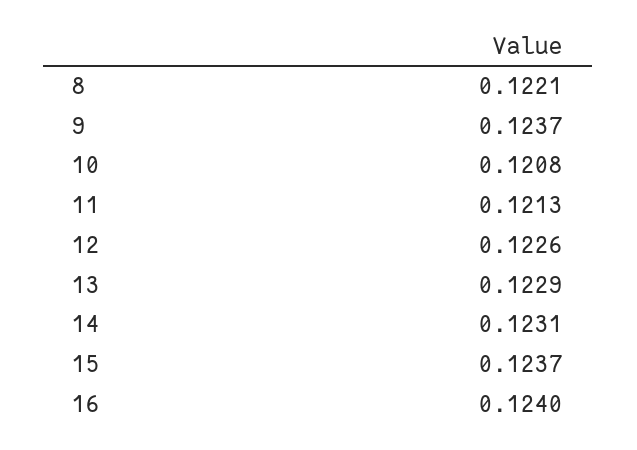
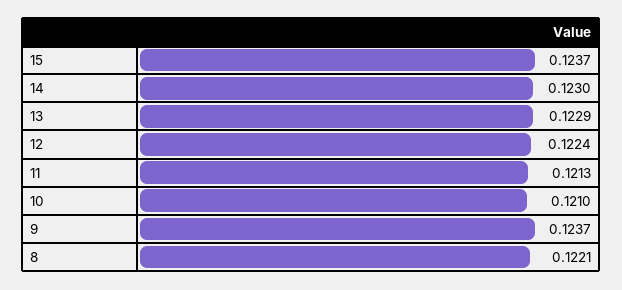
10: 0.1208 -> 0.121
12: 0.1226 -> 0.1224
14: 0.1231 -> 0.123
16: 0.124 -> none

